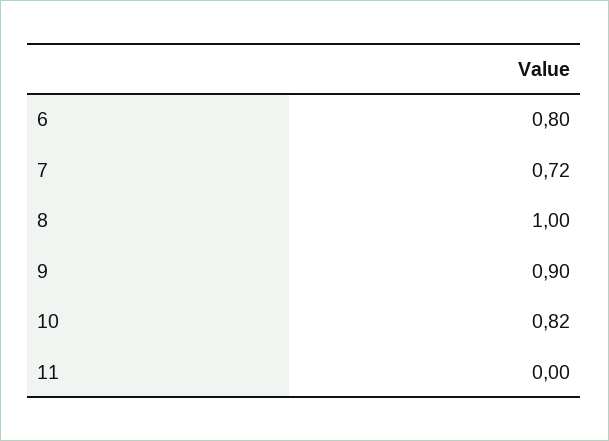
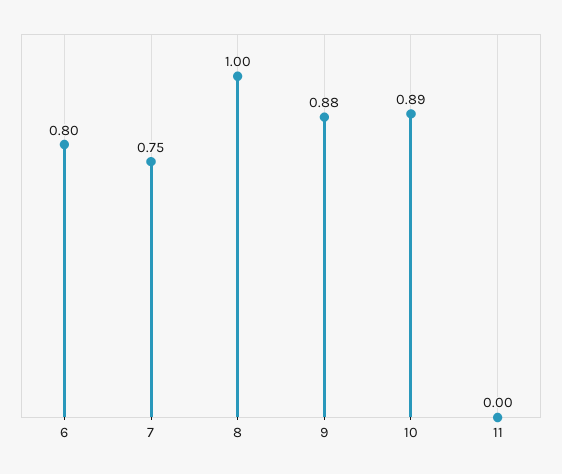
7: 0.72 -> 0.75
9: 0.9 -> 0.88
10: 0.82 -> 0.89

